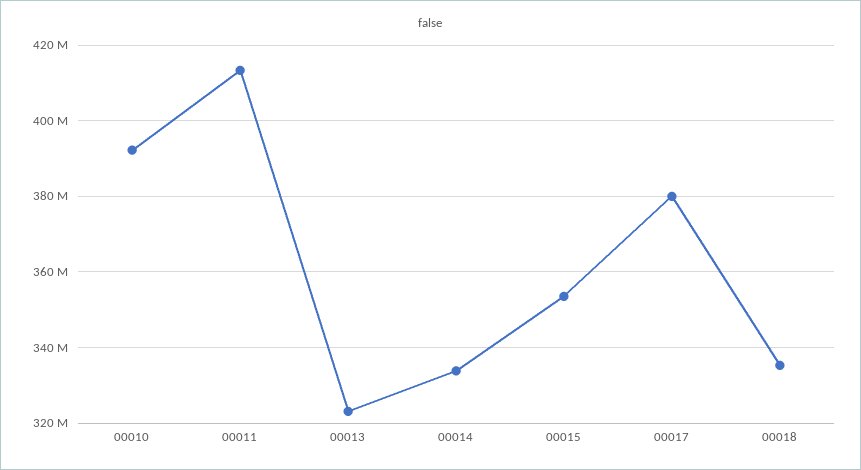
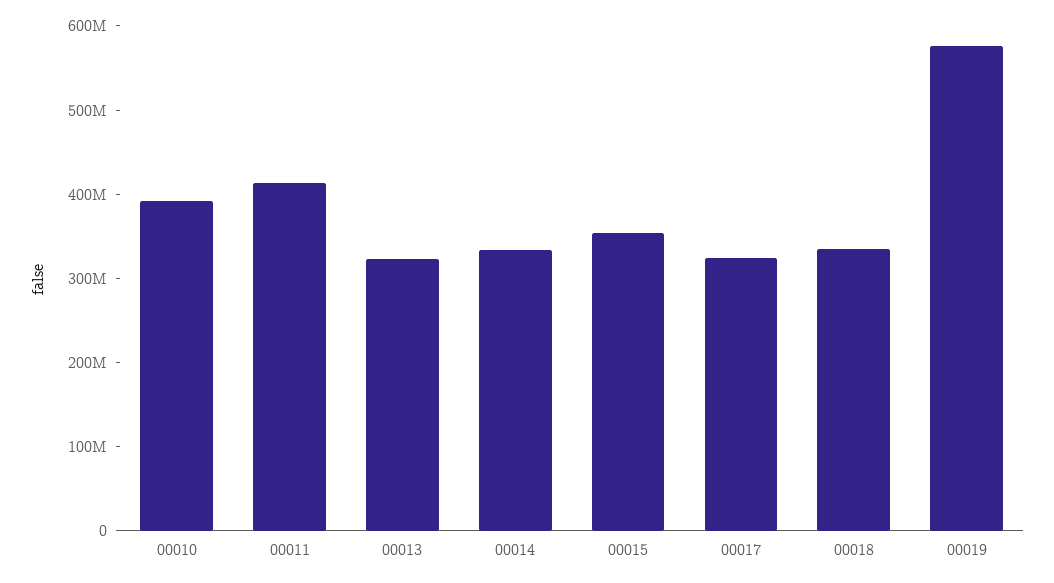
00017: 380000000 -> 320000000
00019: none -> 580000000

